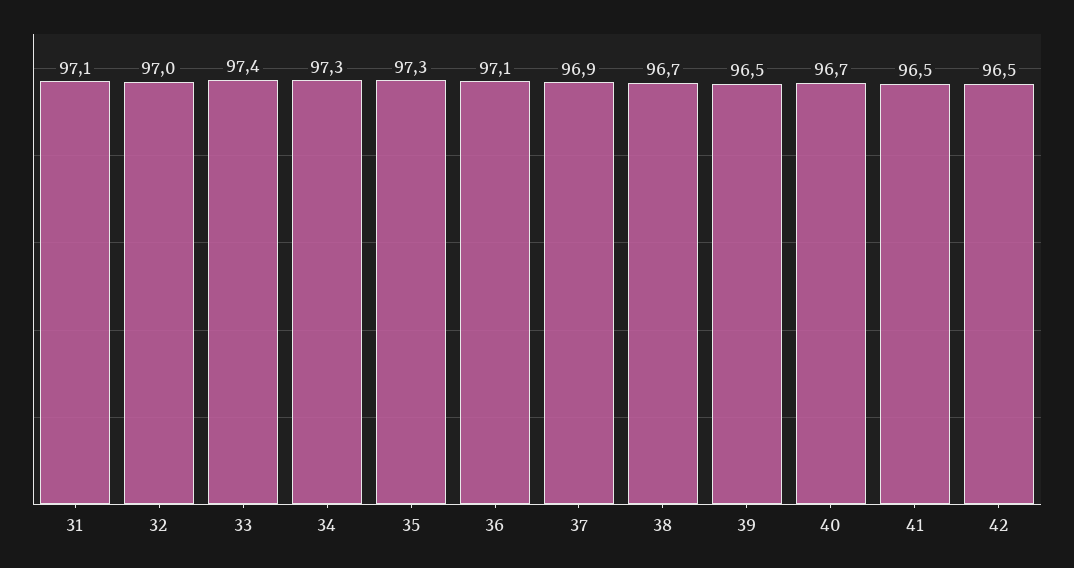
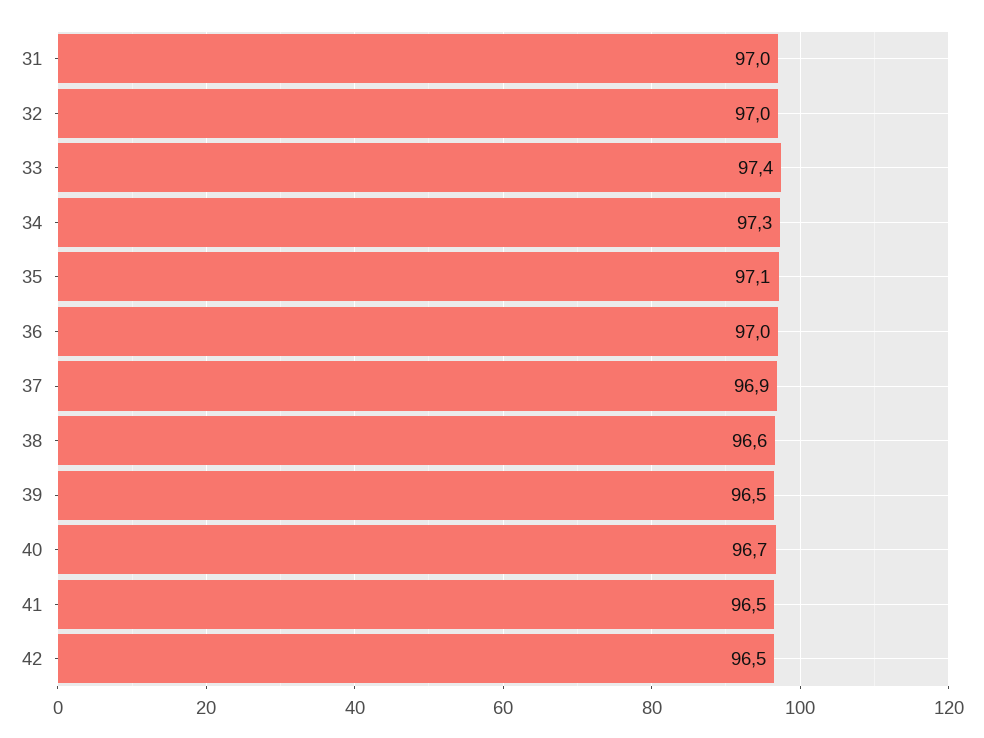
31: 97.1 -> 97
35: 97.3 -> 97.1
36: 97.1 -> 97
38: 96.7 -> 96.6

